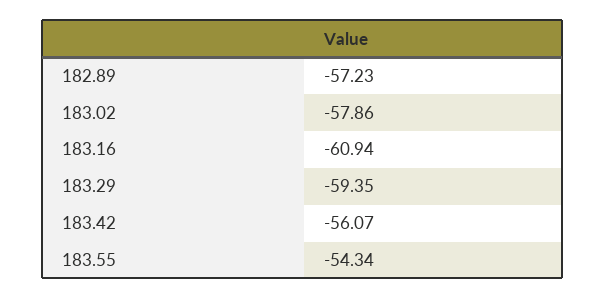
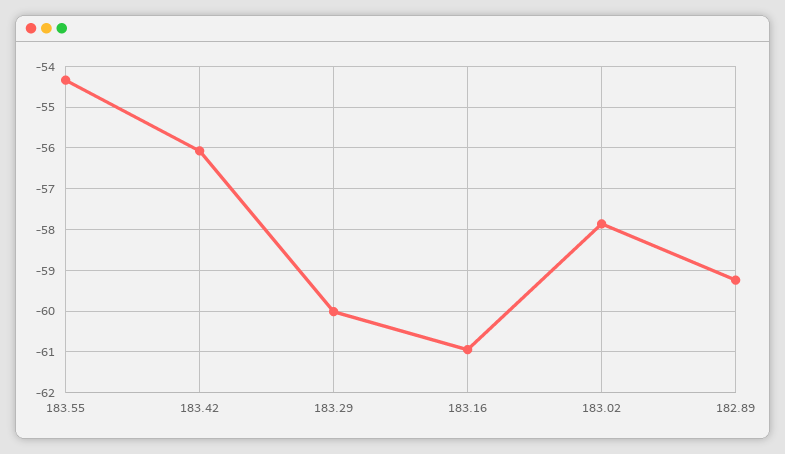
182.89: -57.23 -> -59.2
183.29: -59.35 -> -60

